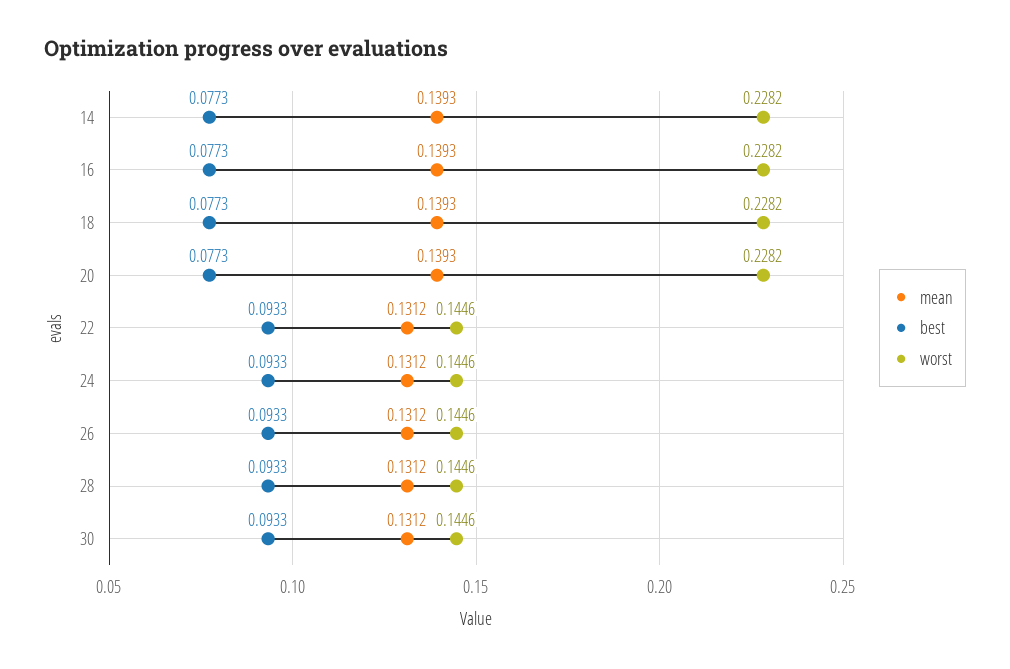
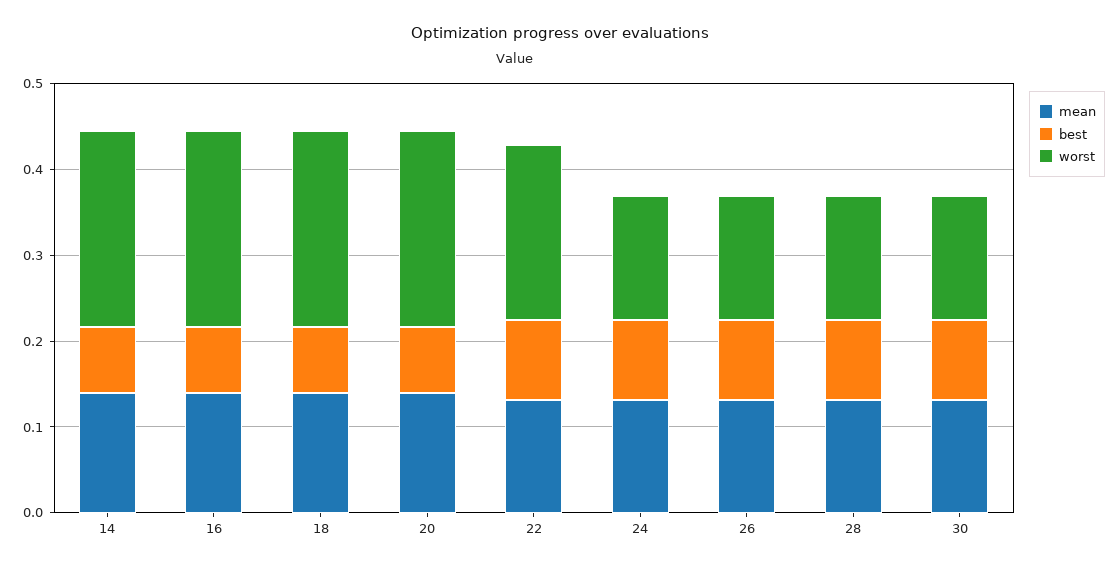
worst, 22: 0.1446 -> 0.2

